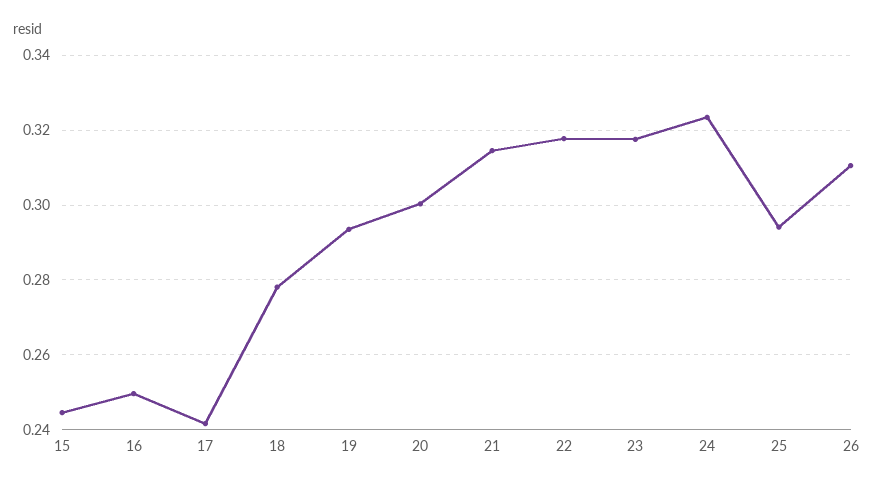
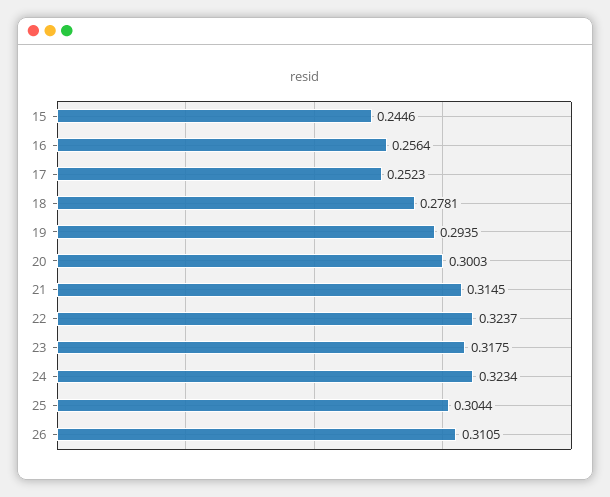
16: 0.25 -> 0.2564
17: 0.242 -> 0.2523
22: 0.318 -> 0.3237
25: 0.294 -> 0.3044

